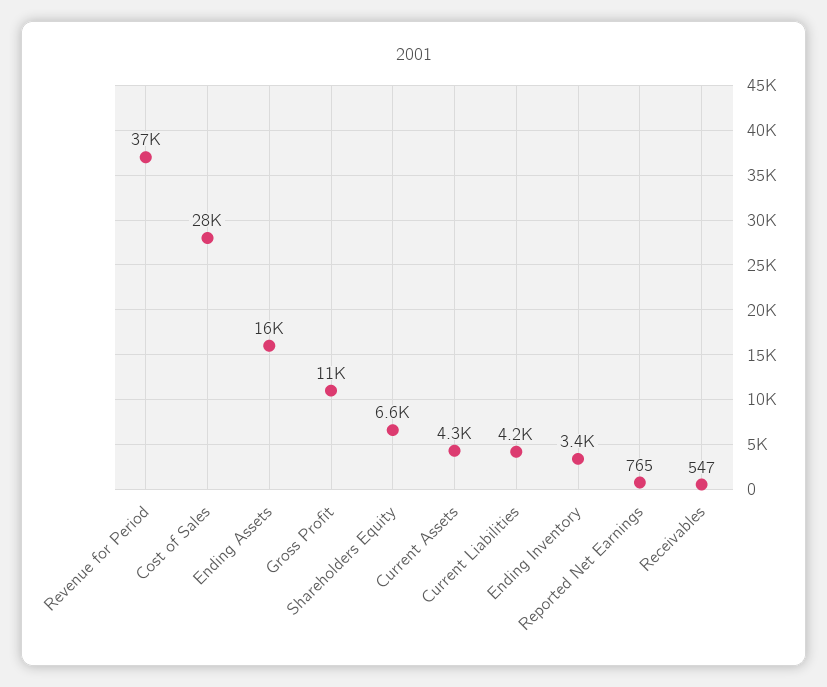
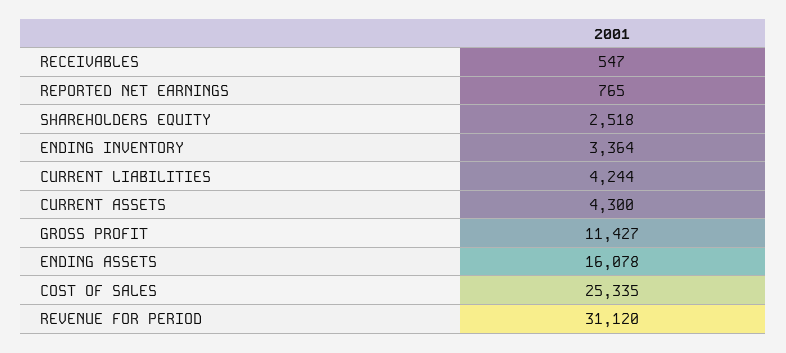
Revenue for Period: 37000 -> 31120
Cost of Sales: 28000 -> 25335
Shareholders Equity: 6600 -> 2518

